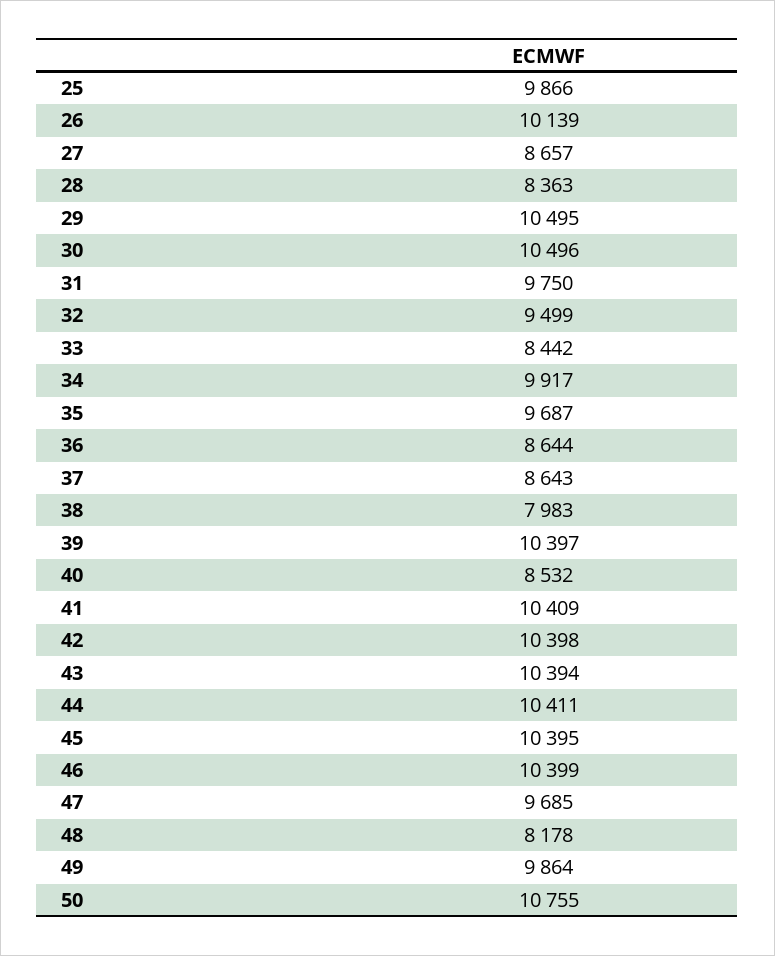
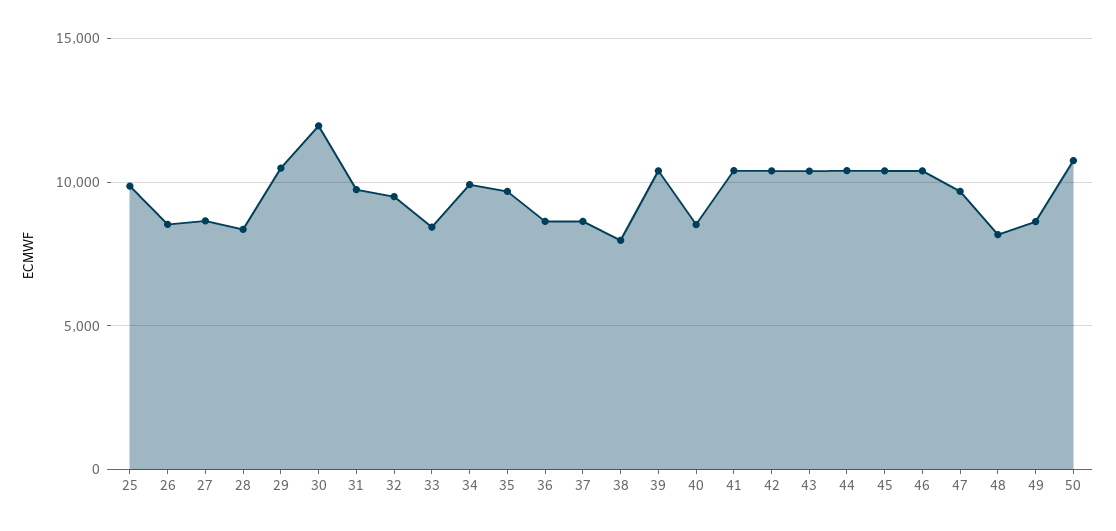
26: 10139 -> 8500
30: 10496 -> 12000
49: 9864 -> 8500

